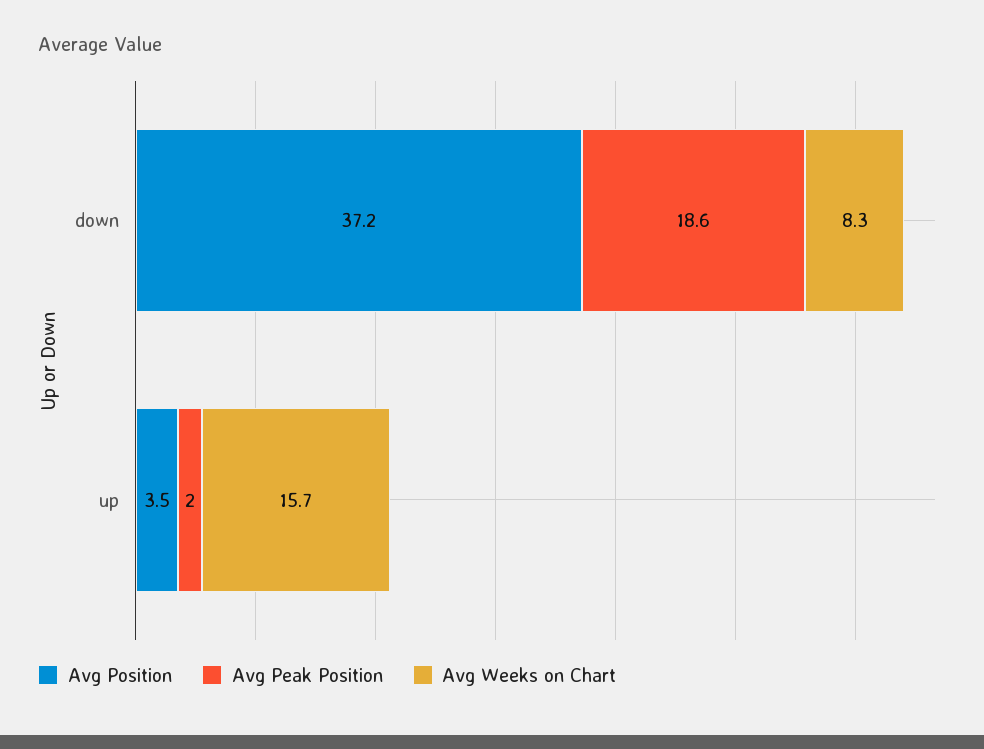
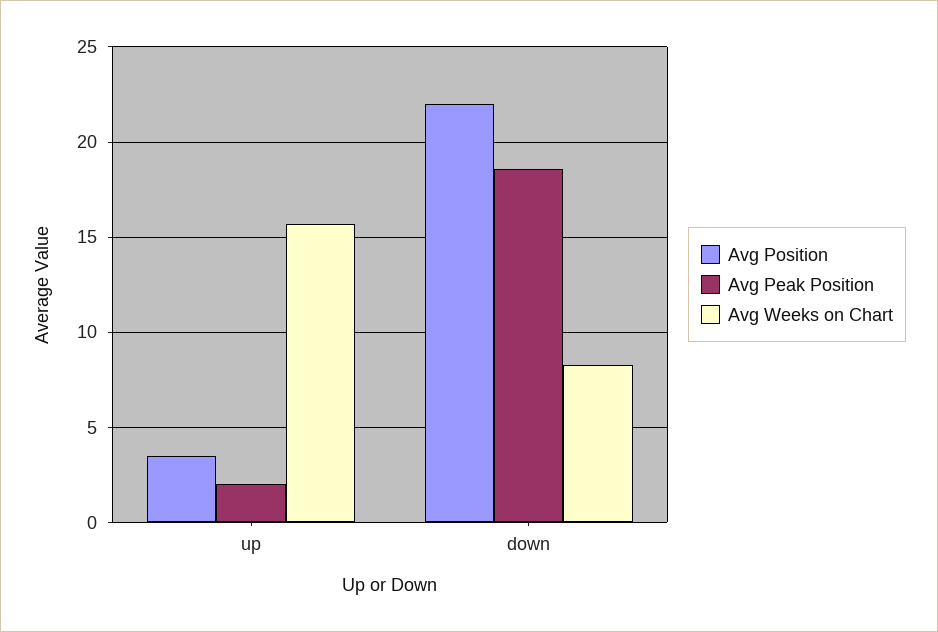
Avg Position, down: 37.2 -> 22

